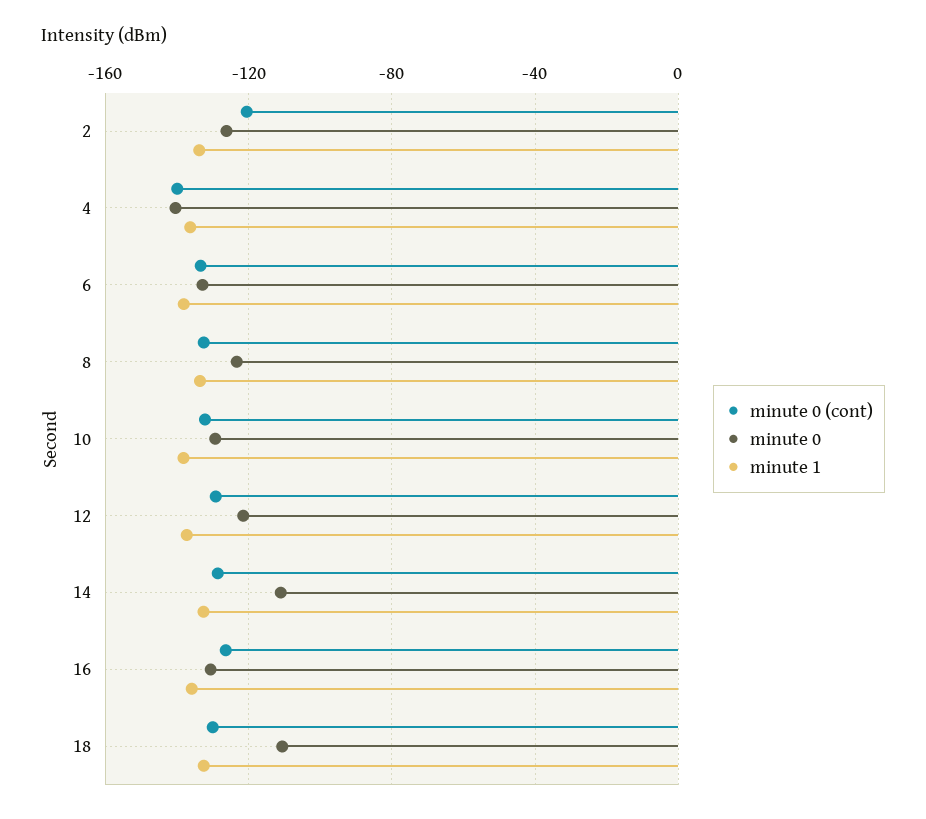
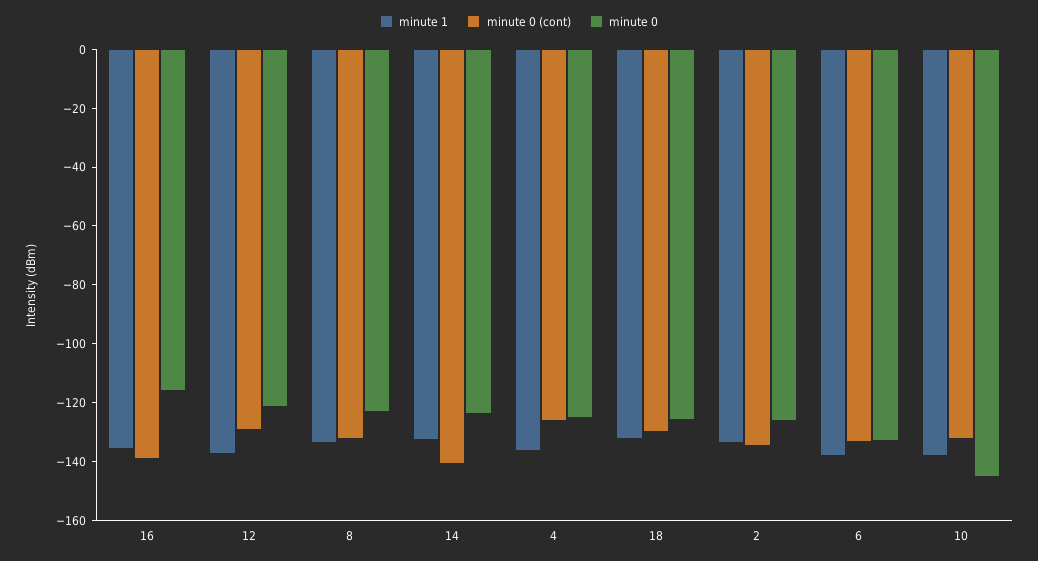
minute 0 (cont), 2: -120 -> -135
minute 0 (cont), 4: -140 -> -125
minute 0, 4: -140 -> -125
minute 0, 10: -130 -> -145
minute 0 (cont), 14: -130 -> -140
minute 0, 14: -110 -> -125
minute 0 (cont), 16: -125 -> -140
minute 0, 16: -130 -> -115
minute 0, 18: -110 -> -125

